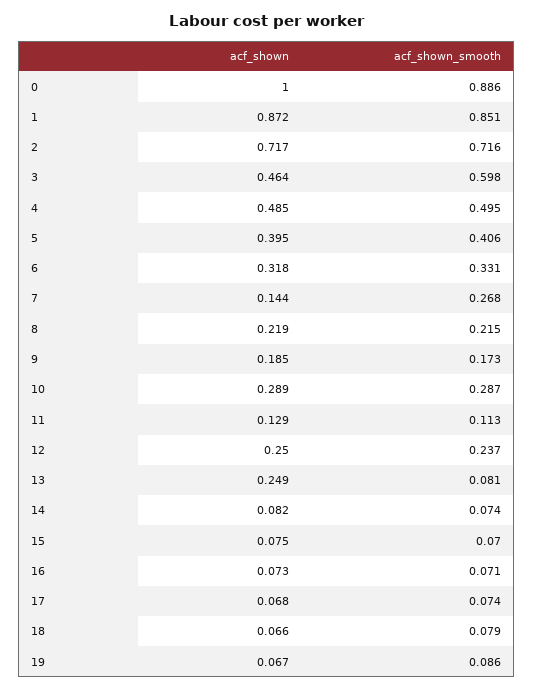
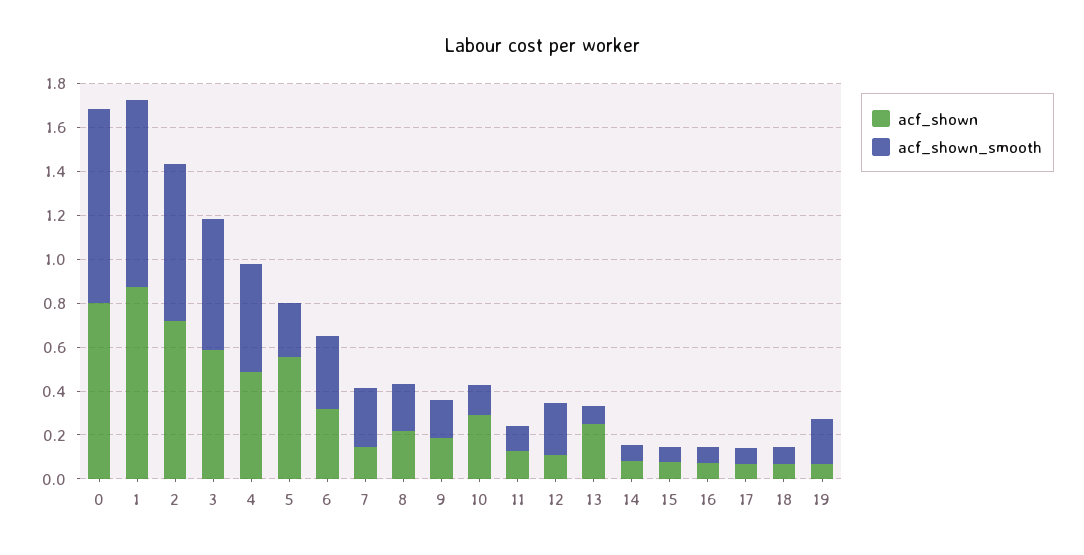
acf_shown, 0: 1 -> 0.8
acf_shown, 3: 0.464 -> 0.6
acf_shown, 5: 0.395 -> 0.55
acf_shown_smooth, 5: 0.406 -> 0.25
acf_shown_smooth, 10: 0.287 -> 0.15
acf_shown, 12: 0.25 -> 0.1
acf_shown_smooth, 19: 0.086 -> 0.2

